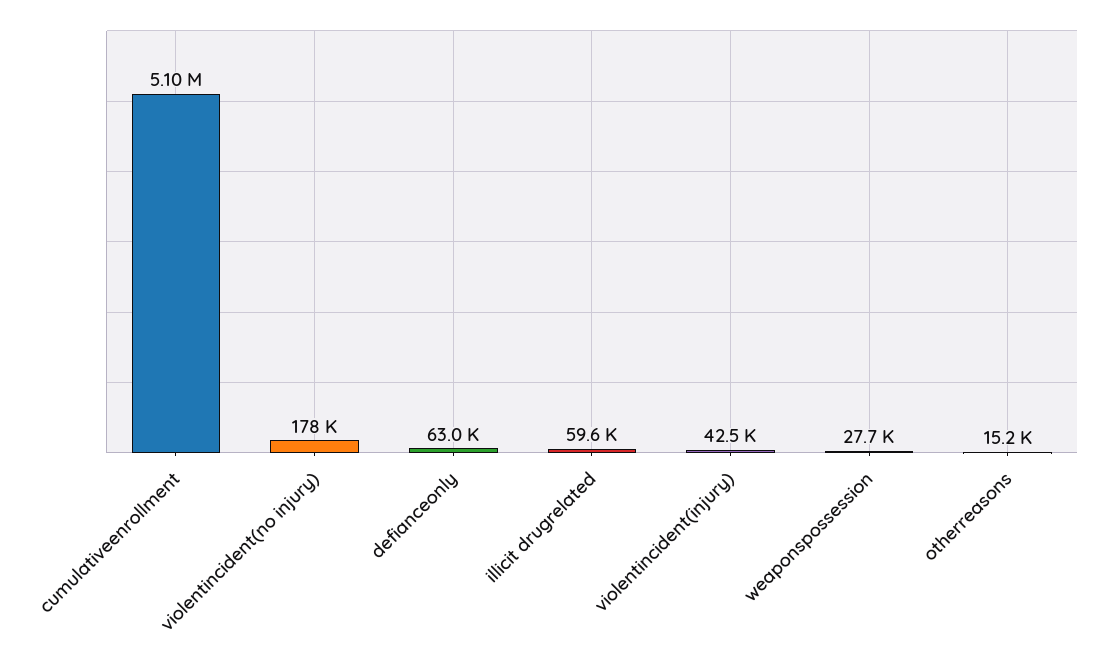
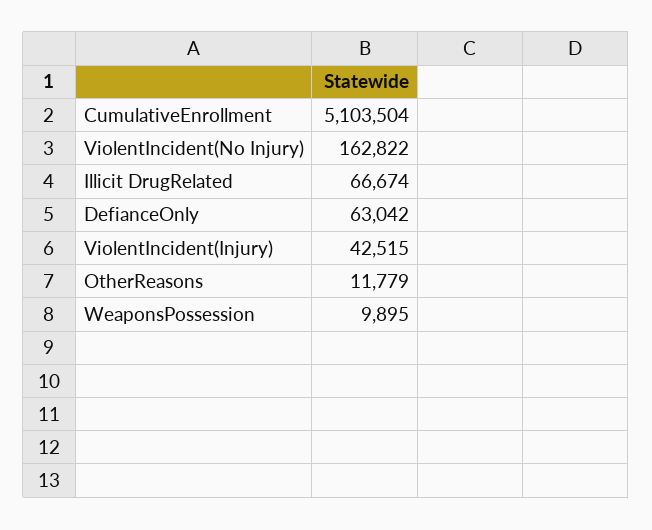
violentincident(no injury): 178000 -> 162822
illicit drugrelated: 59600 -> 66674
weaponspossession: 27700 -> 9895
otherreasons: 15200 -> 11779

